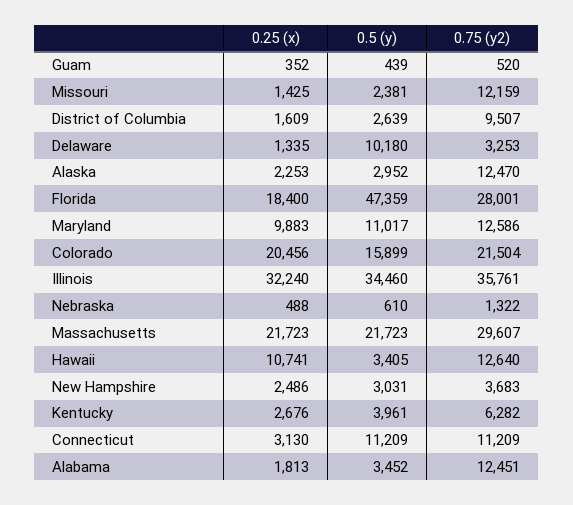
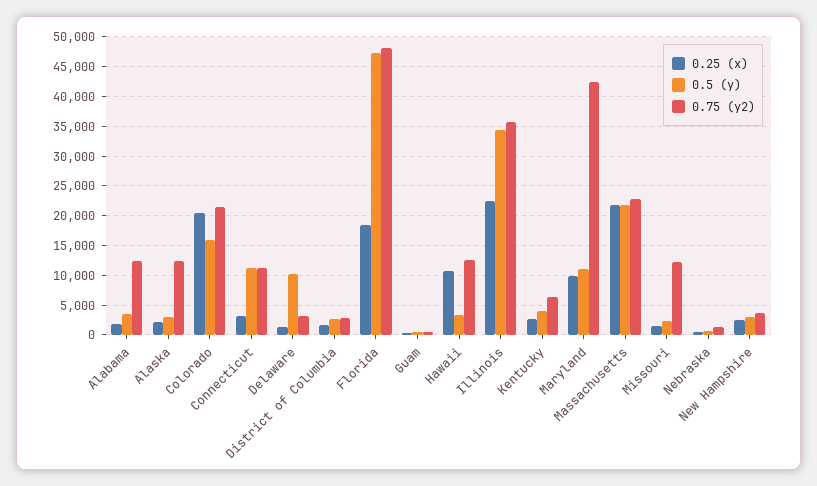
0.75 (y2), District of Columbia: 9507 -> 2500
0.75 (y2), Florida: 28001 -> 47500
0.75 (y2), Maryland: 12586 -> 42500
0.25 (x), Illinois: 32240 -> 22500
0.75 (y2), Massachusetts: 29607 -> 22500

